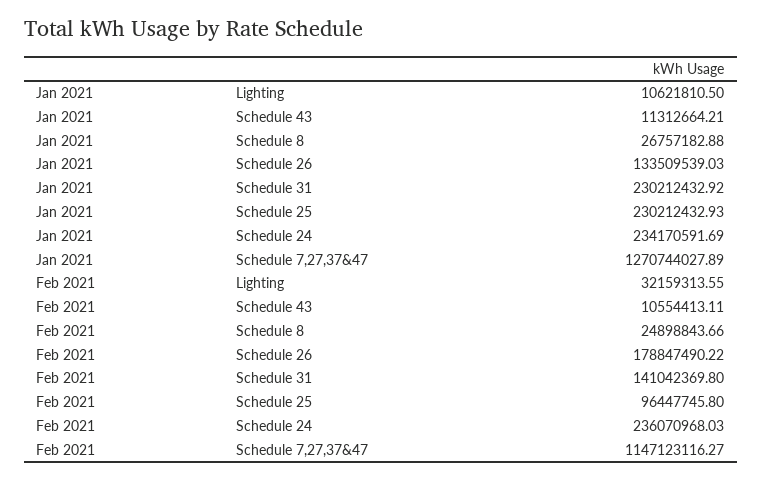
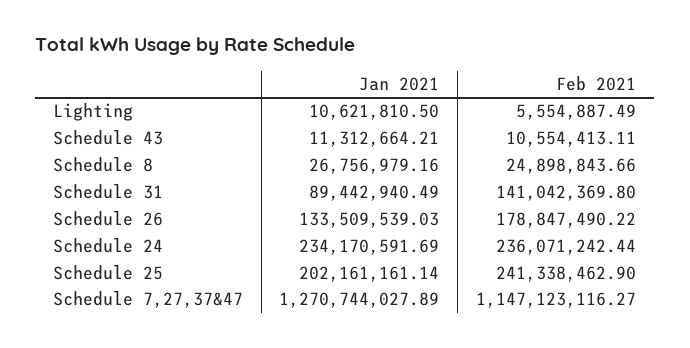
Jan 2021, Schedule 8: 26757182.88 -> 26756979.16
Jan 2021, Schedule 31: 230212432.92 -> 89442940.49
Jan 2021, Schedule 25: 230212432.93 -> 202161161.14
Feb 2021, Lighting: 32159313.55 -> 5554887.49
Feb 2021, Schedule 25: 96447745.8 -> 241338462.9
Feb 2021, Schedule 24: 236070968.03 -> 236071242.44

